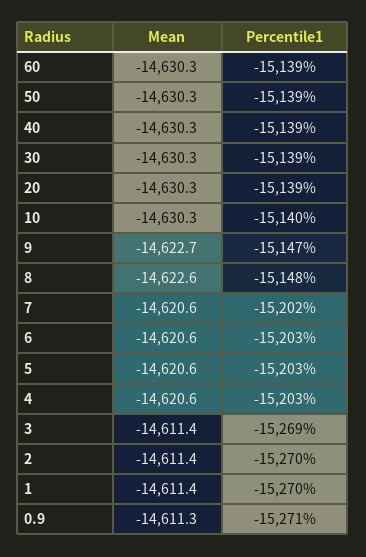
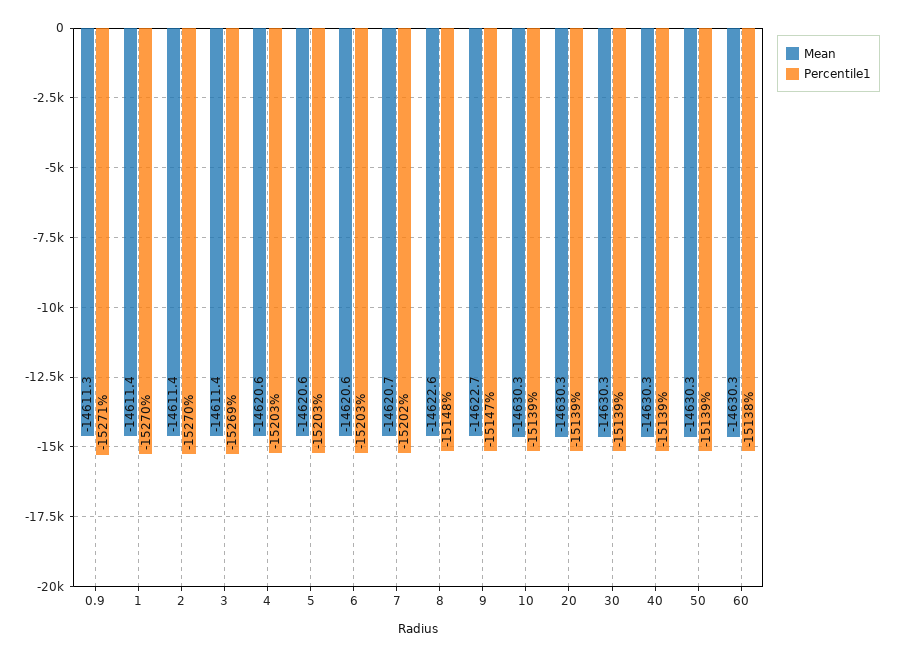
Percentile1, 60: -15139 -> -15138
Percentile1, 10: -15140 -> -15139
Mean, 7: -14620.6 -> -14620.7

